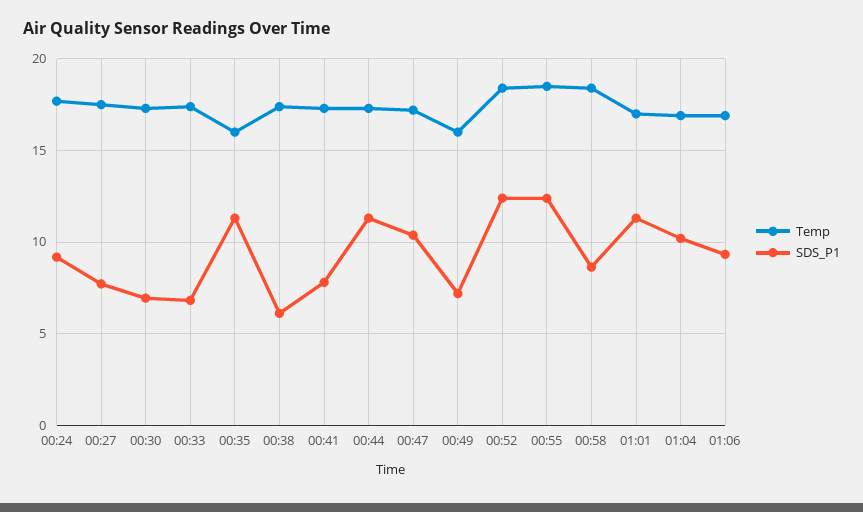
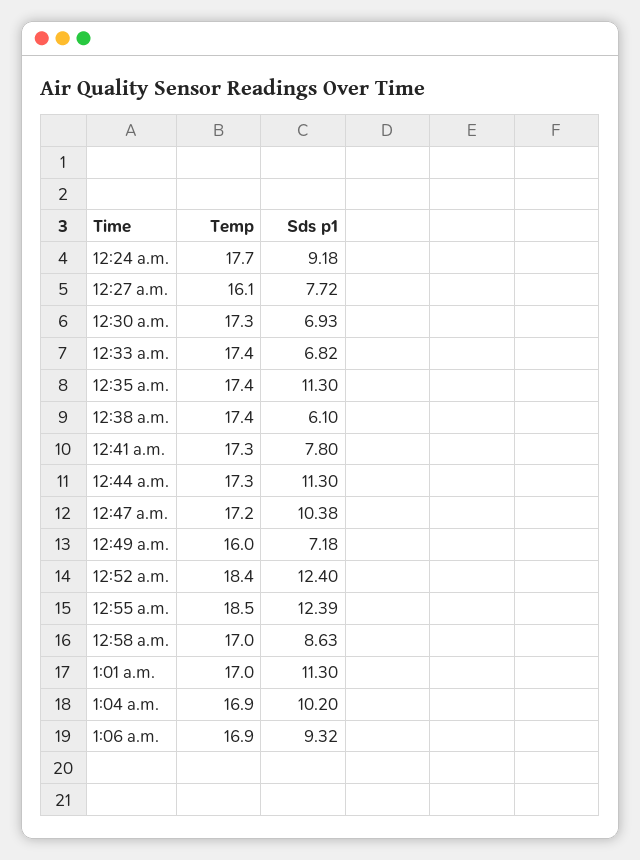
Temp, 00:27: 17.5 -> 16.1
Temp, 00:35: 16 -> 17.4
Temp, 00:58: 18.5 -> 17

